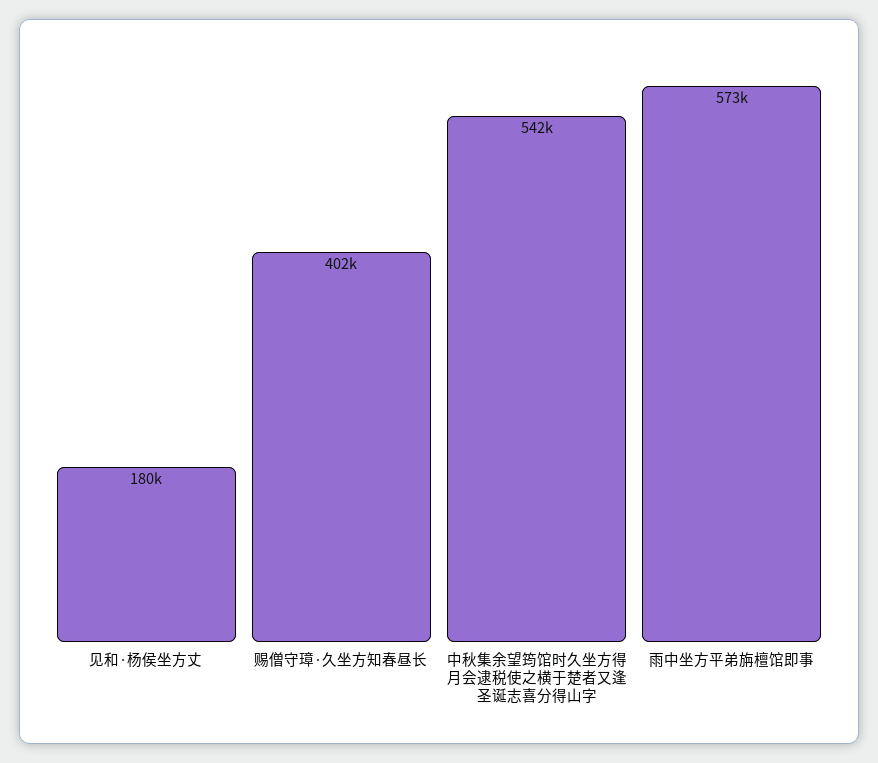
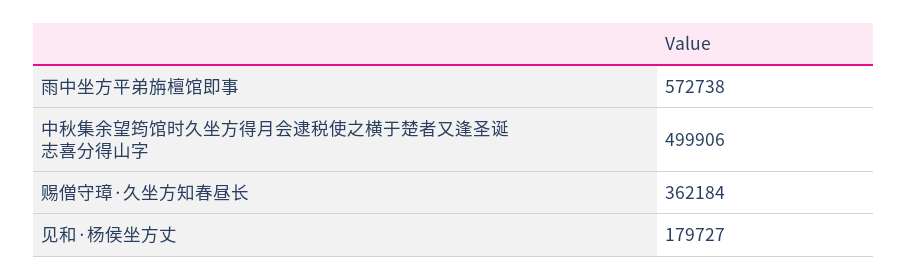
赐僧守璋·久坐方知春昼长: 402000 -> 362184
中秋集余望筠馆时久坐方得月会逮税使之横于楚者又逢圣诞志喜分得山字: 542000 -> 499906

